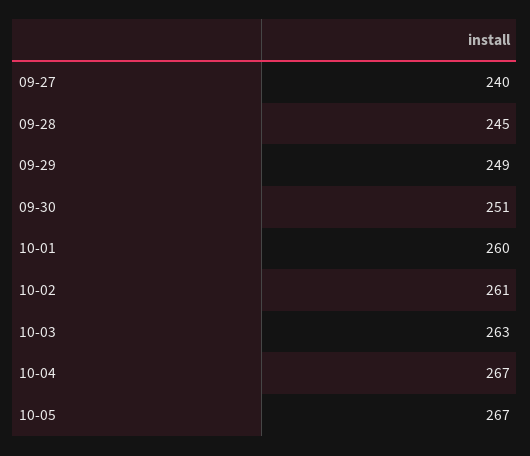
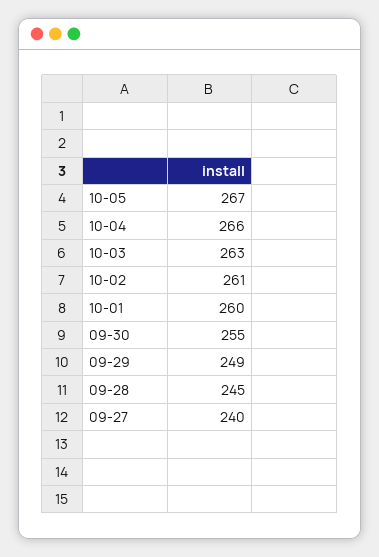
09-30: 251 -> 255
10-04: 267 -> 266

